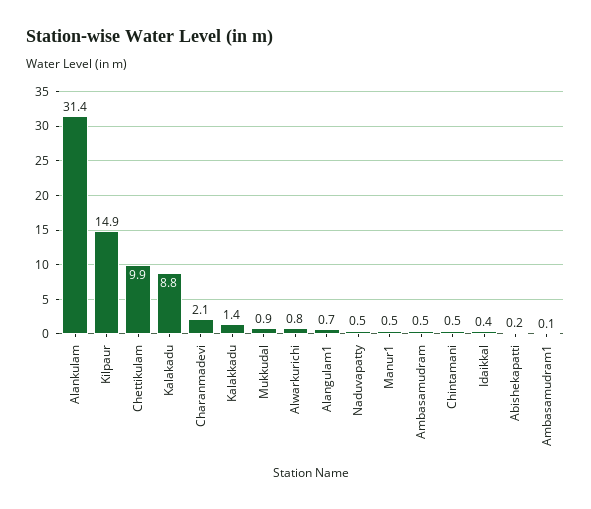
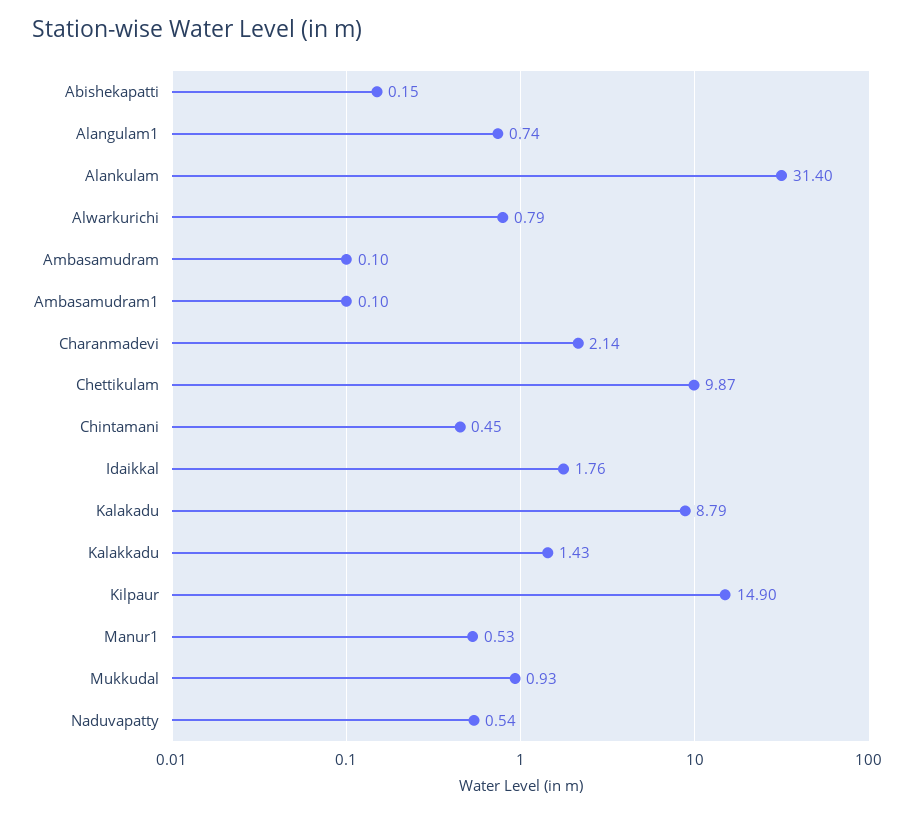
Ambasamudram: 0.5 -> 0.1
Idaikkal: 0.4 -> 1.76

